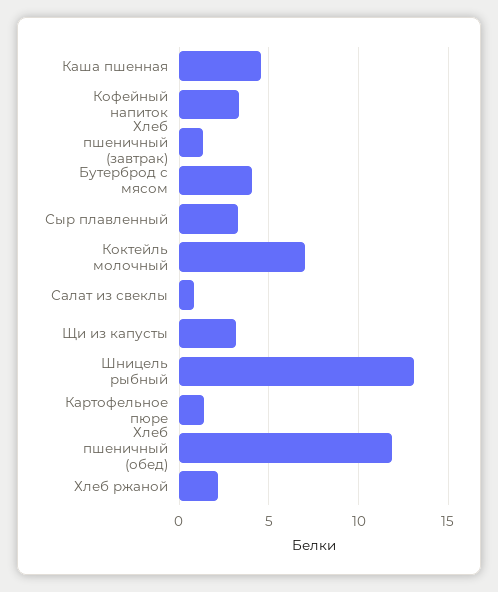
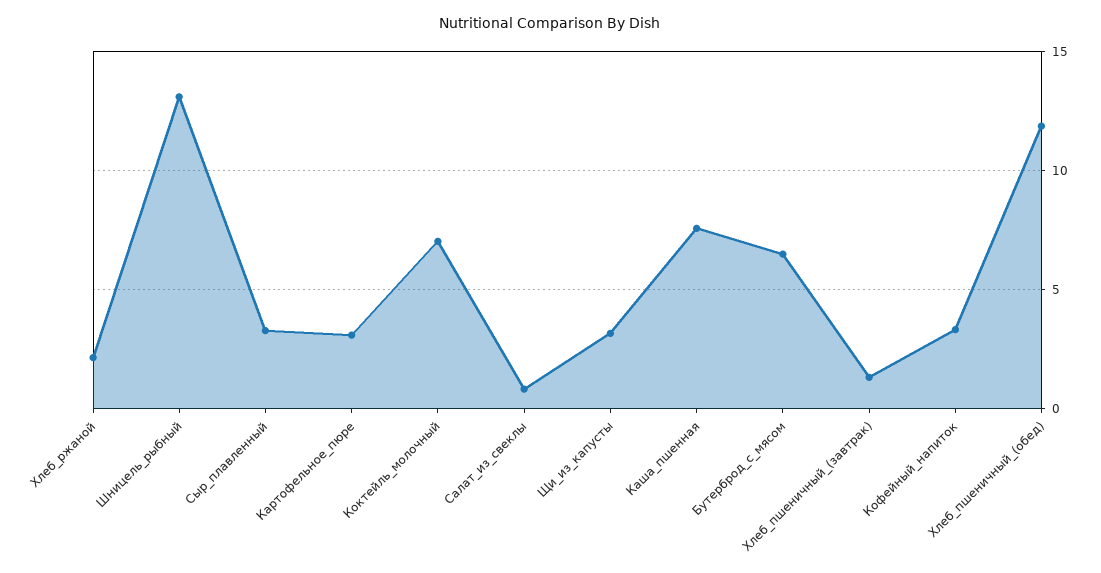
Каша пшенная: 4.5 -> 7.5
Бутерброд с мясом: 4 -> 6.5
Картофельное пюре: 1.5 -> 3

